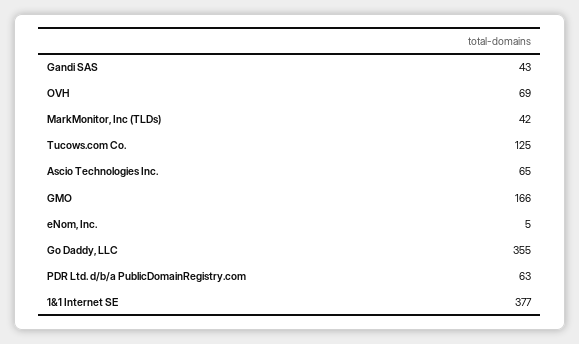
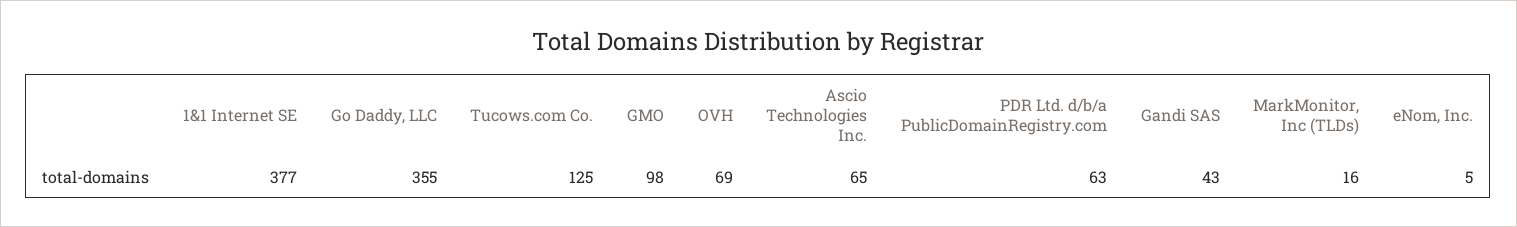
MarkMonitor, Inc (TLDs): 42 -> 16
GMO: 166 -> 98

